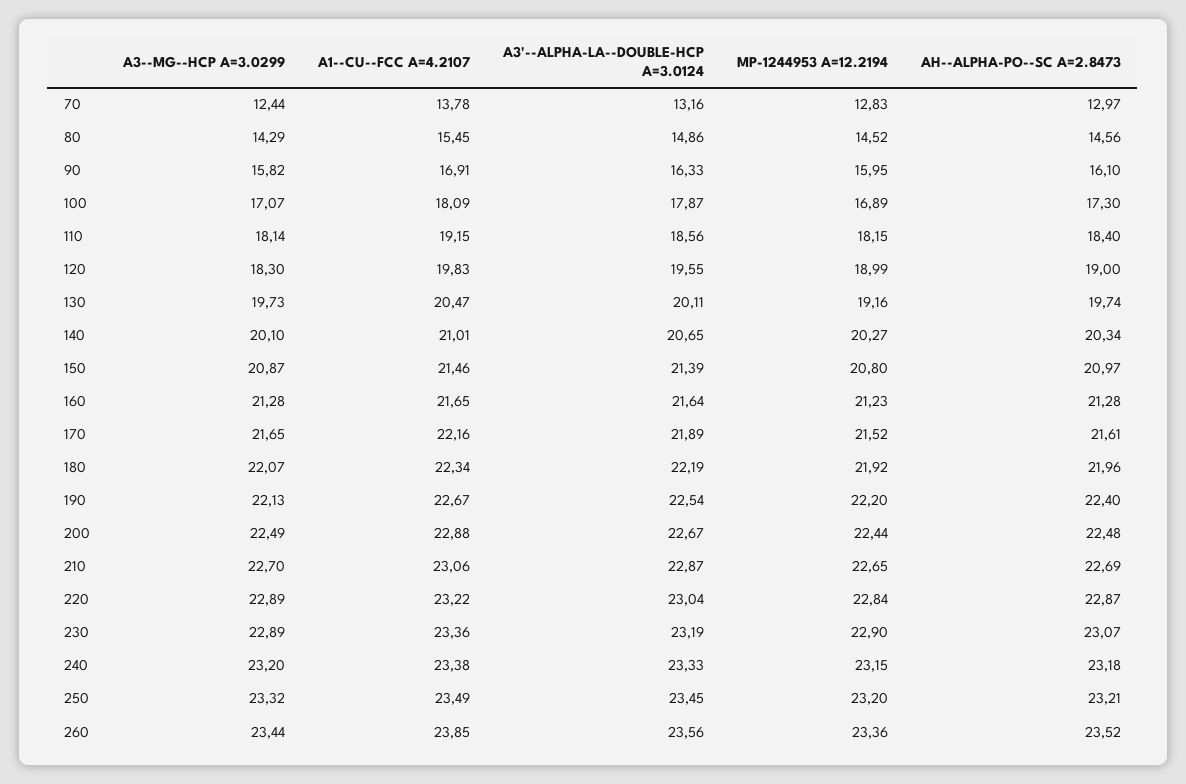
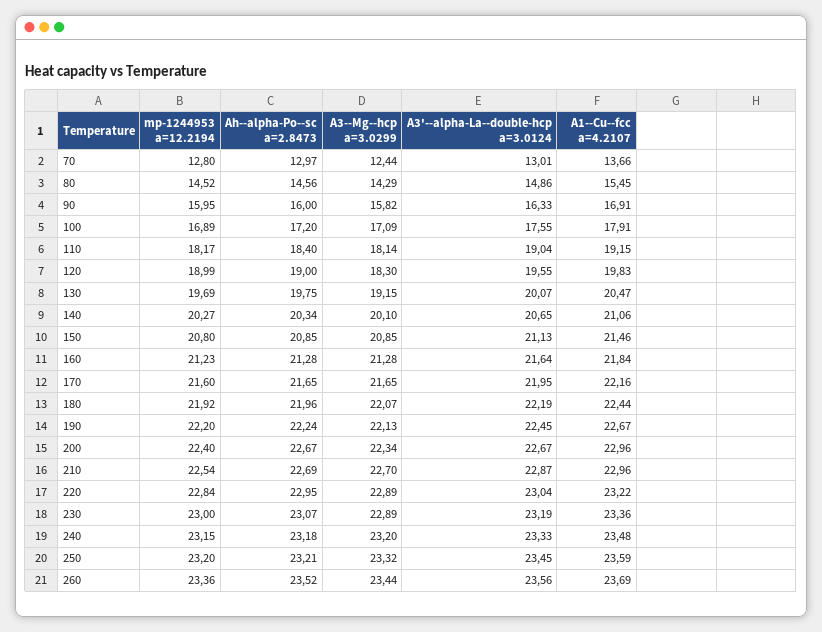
A1--CU--FCC A=4.2107, 70: 13.78 -> 13.66
A3'--ALPHA-LA--DOUBLE-HCP A=3.0124, 70: 13.16 -> 13.01
MP-1244953 A=12.2194, 70: 12.83 -> 12.8
AH--ALPHA-PO--SC A=2.8473, 90: 16.1 -> 16
A3--MG--HCP A=3.0299, 100: 17.07 -> 17.09
A1--CU--FCC A=4.2107, 100: 18.09 -> 17.91
A3'--ALPHA-LA--DOUBLE-HCP A=3.0124, 100: 17.87 -> 17.55
AH--ALPHA-PO--SC A=2.8473, 100: 17.3 -> 17.2
A3'--ALPHA-LA--DOUBLE-HCP A=3.0124, 110: 18.56 -> 19.04
MP-1244953 A=12.2194, 110: 18.15 -> 18.17
A3--MG--HCP A=3.0299, 130: 19.73 -> 19.15
A3'--ALPHA-LA--DOUBLE-HCP A=3.0124, 130: 20.11 -> 20.07
MP-1244953 A=12.2194, 130: 19.16 -> 19.69
AH--ALPHA-PO--SC A=2.8473, 130: 19.74 -> 19.75
A1--CU--FCC A=4.2107, 140: 21.01 -> 21.06
A3--MG--HCP A=3.0299, 150: 20.87 -> 20.85
A3'--ALPHA-LA--DOUBLE-HCP A=3.0124, 150: 21.39 -> 21.13
AH--ALPHA-PO--SC A=2.8473, 150: 20.97 -> 20.85
A1--CU--FCC A=4.2107, 160: 21.65 -> 21.84
A3'--ALPHA-LA--DOUBLE-HCP A=3.0124, 170: 21.89 -> 21.95
MP-1244953 A=12.2194, 170: 21.52 -> 21.6
AH--ALPHA-PO--SC A=2.8473, 170: 21.61 -> 21.65
A1--CU--FCC A=4.2107, 180: 22.34 -> 22.44
A3'--ALPHA-LA--DOUBLE-HCP A=3.0124, 190: 22.54 -> 22.45
AH--ALPHA-PO--SC A=2.8473, 190: 22.4 -> 22.24
A3--MG--HCP A=3.0299, 200: 22.49 -> 22.34
A1--CU--FCC A=4.2107, 200: 22.88 -> 22.96
MP-1244953 A=12.2194, 200: 22.44 -> 22.4
AH--ALPHA-PO--SC A=2.8473, 200: 22.48 -> 22.67
A1--CU--FCC A=4.2107, 210: 23.06 -> 22.96
MP-1244953 A=12.2194, 210: 22.65 -> 22.54
AH--ALPHA-PO--SC A=2.8473, 220: 22.87 -> 22.95
MP-1244953 A=12.2194, 230: 22.9 -> 23
A1--CU--FCC A=4.2107, 240: 23.38 -> 23.48
A1--CU--FCC A=4.2107, 250: 23.49 -> 23.59
A1--CU--FCC A=4.2107, 260: 23.85 -> 23.69

